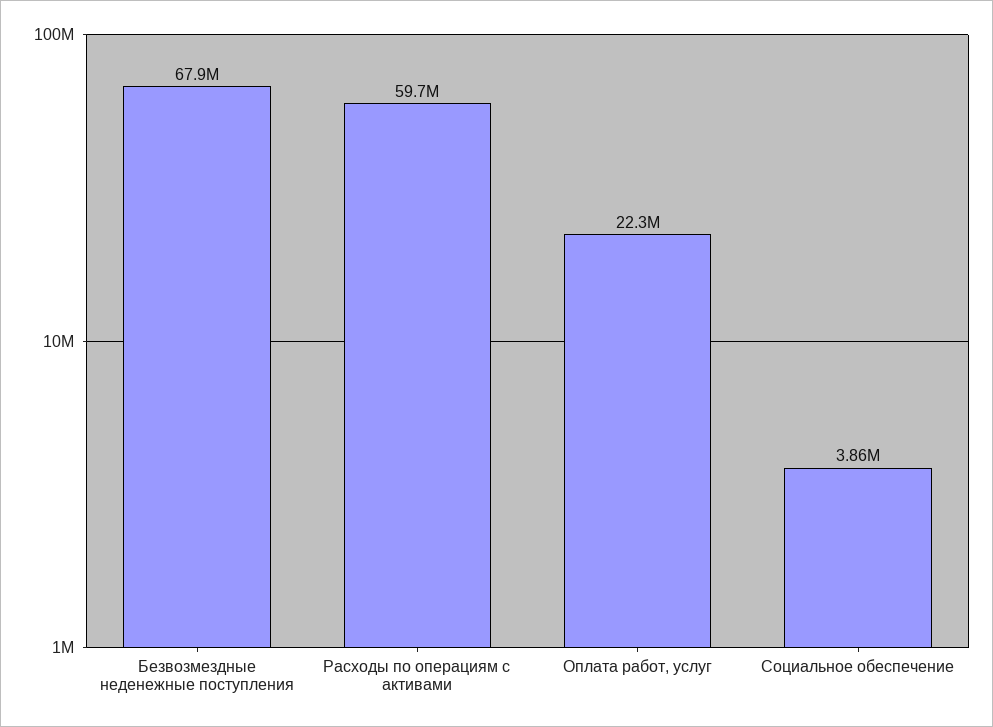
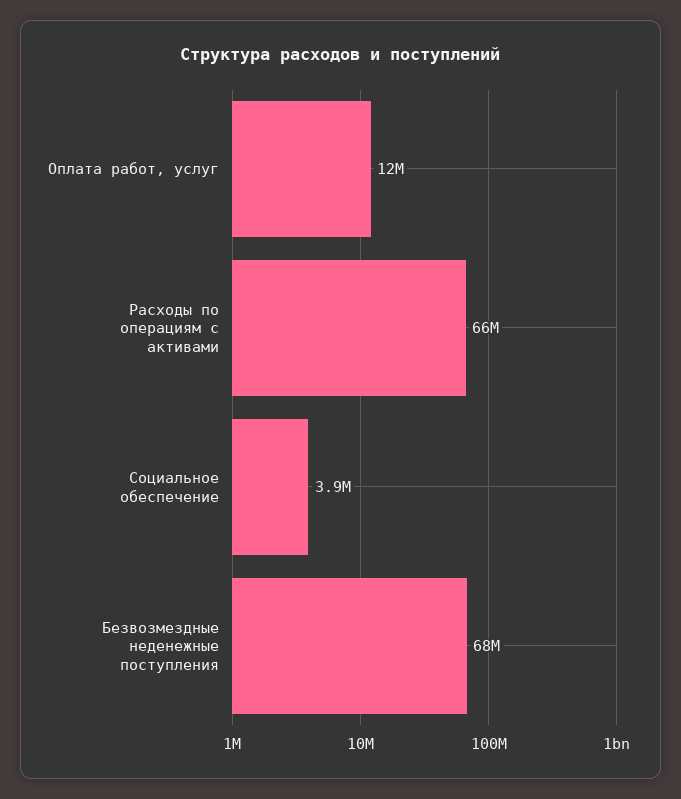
Расходы по операциям с активами: 59700000 -> 66000000
Оплата работ, услуг: 22300000 -> 12000000

